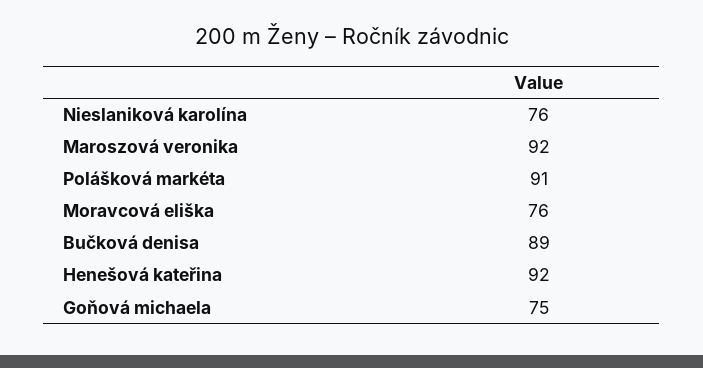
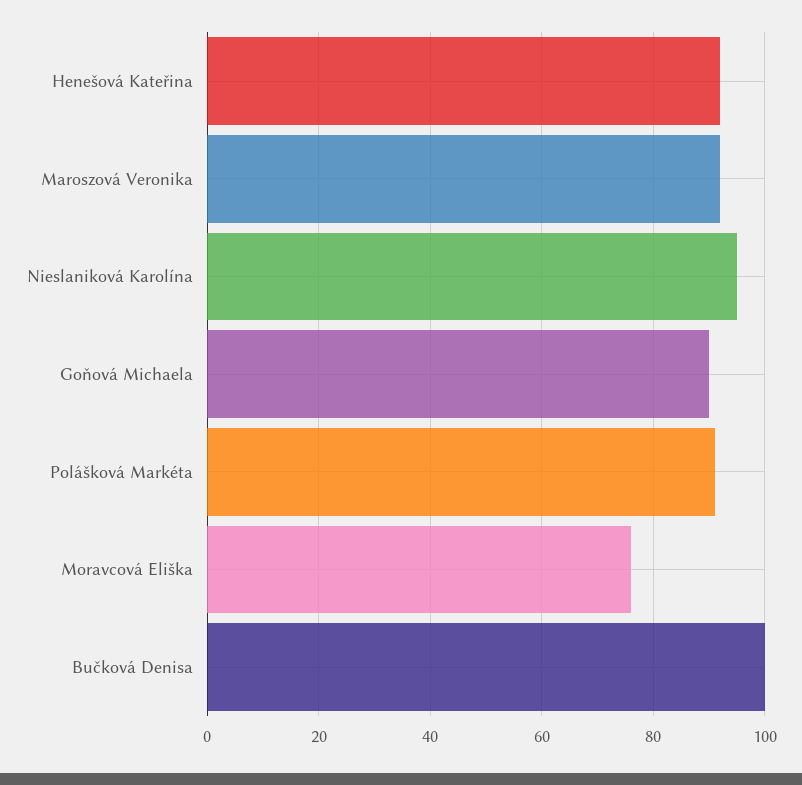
Nieslaniková karolína: 76 -> 95
Bučková denisa: 89 -> 100
Goňová michaela: 75 -> 90

